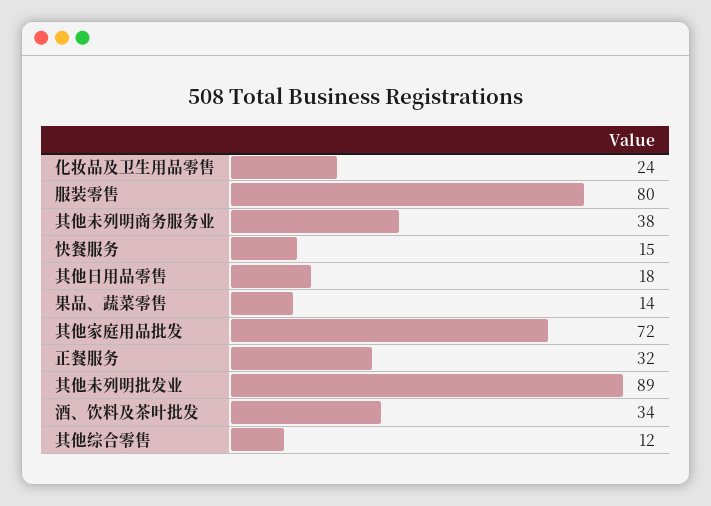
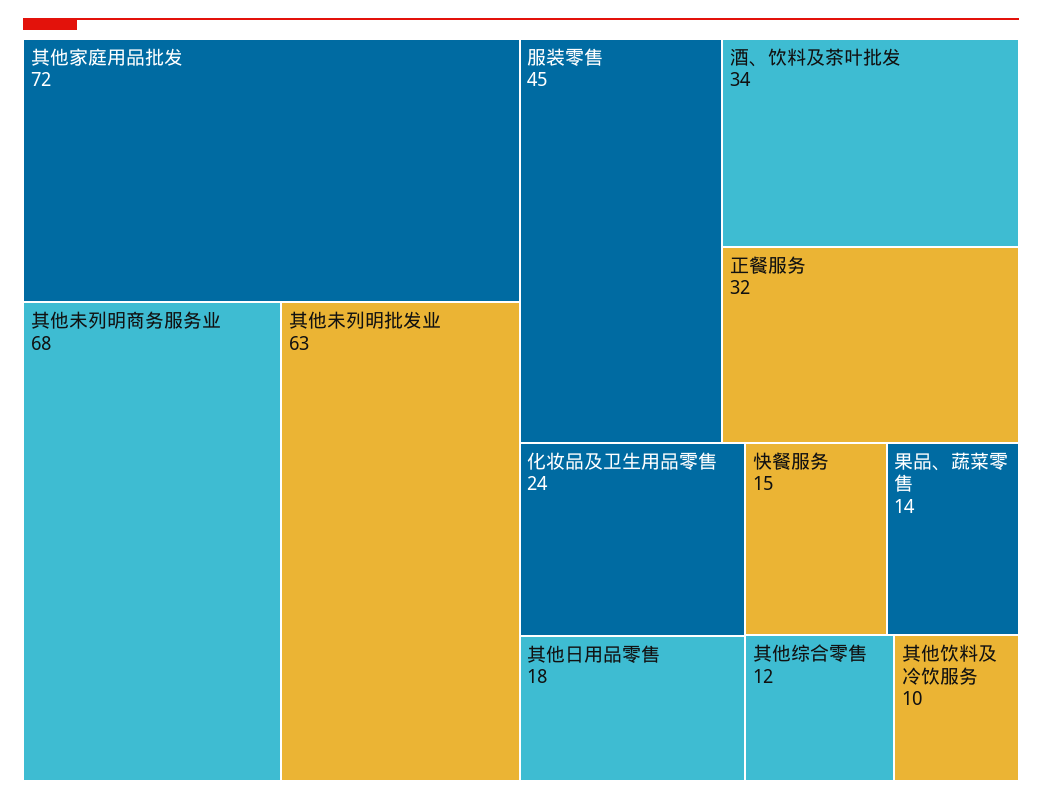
服装零售: 80 -> 45
其他未列明商务服务业: 38 -> 68
其他未列明批发业: 89 -> 63
其他饮料及冷饮服务: none -> 10

